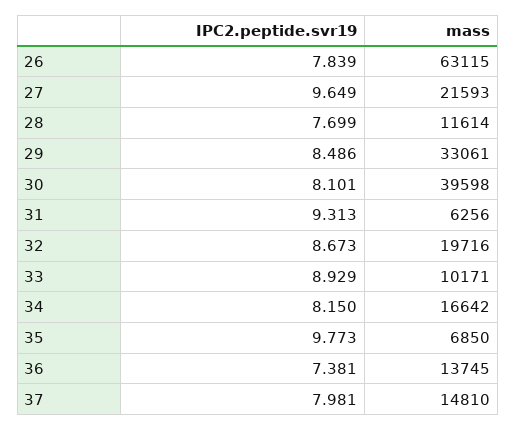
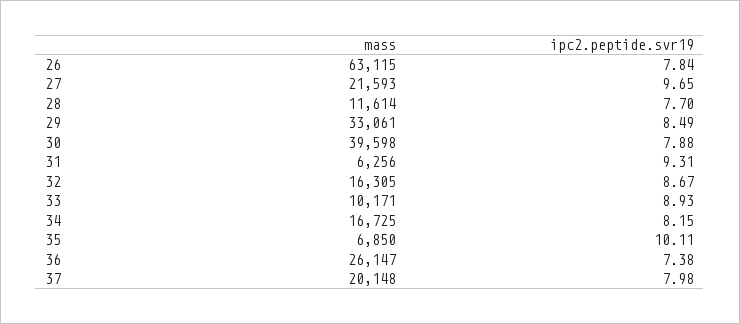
IPC2.peptide.svr19, 30: 8.101 -> 7.88
mass, 32: 19716 -> 16305
mass, 34: 16642 -> 16725
IPC2.peptide.svr19, 35: 9.773 -> 10.11
mass, 36: 13745 -> 26147
mass, 37: 14810 -> 20148

